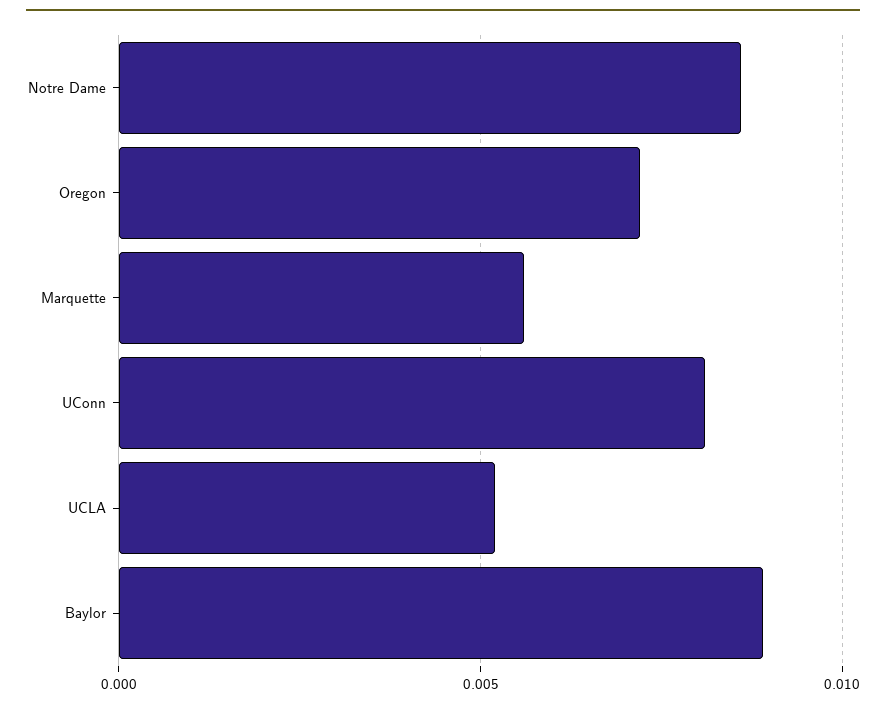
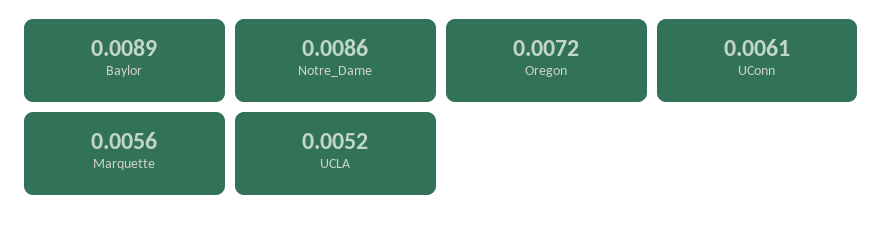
UConn: 0.008 -> 0.0061

